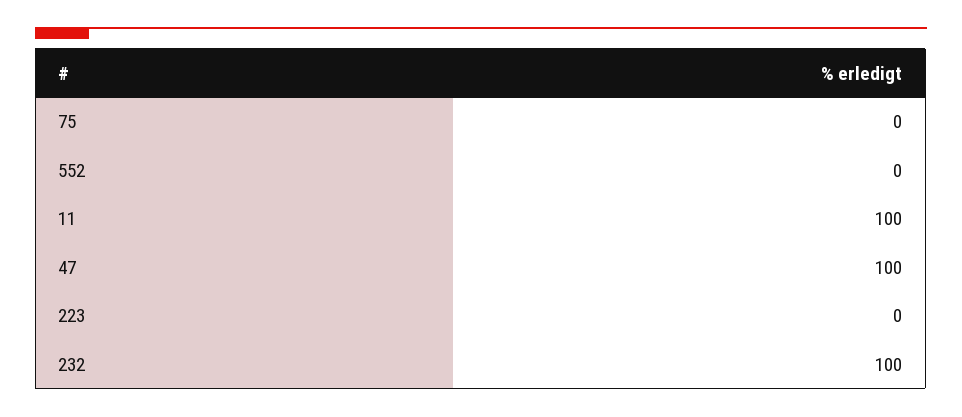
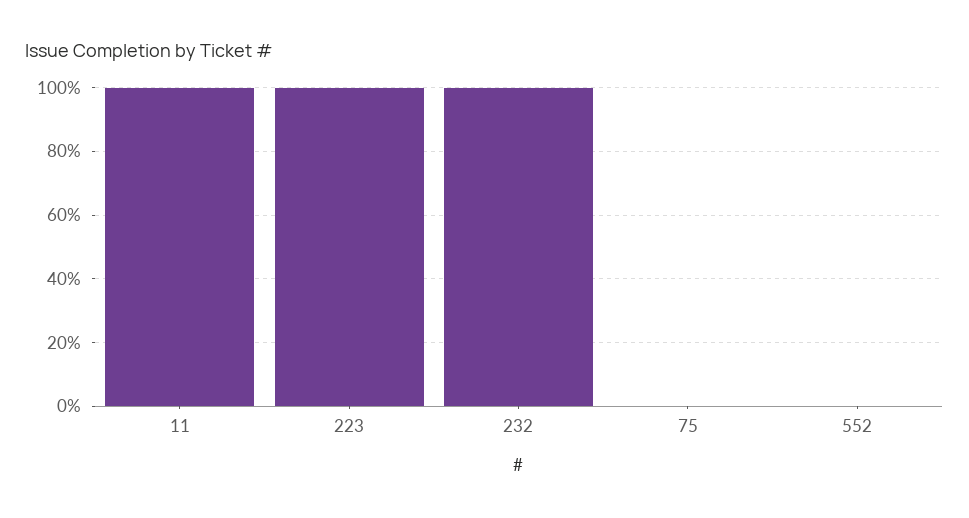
47: 100 -> none
223: 0 -> 100

